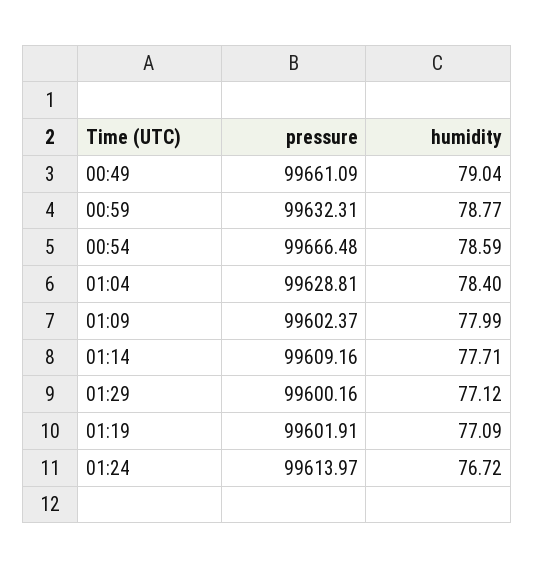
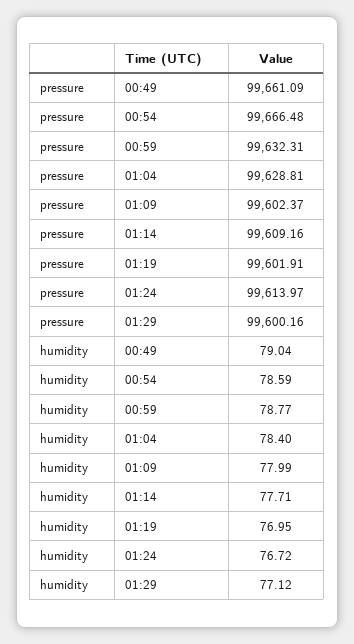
humidity, 01:19: 77.09 -> 76.95

